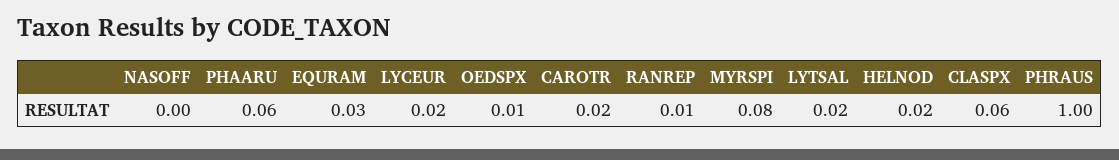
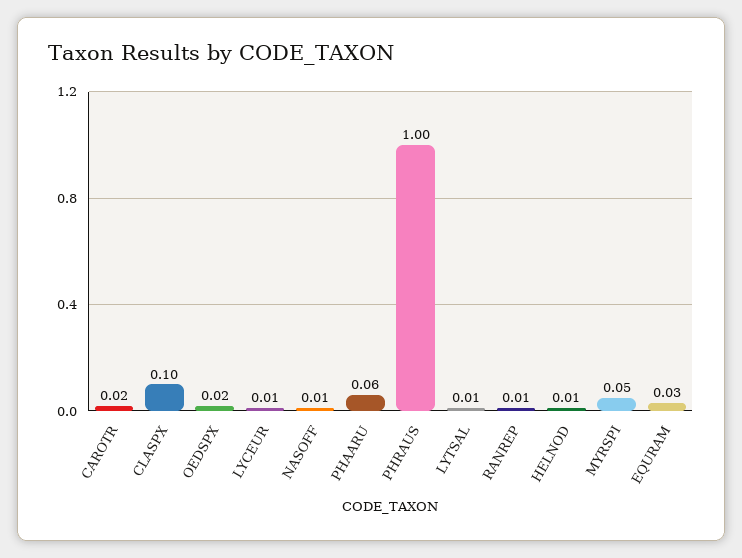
NASOFF: 0 -> 0.01
LYCEUR: 0.02 -> 0.01
OEDSPX: 0.01 -> 0.02
MYRSPI: 0.08 -> 0.05
LYTSAL: 0.02 -> 0.01
HELNOD: 0.02 -> 0.01
CLASPX: 0.06 -> 0.1

